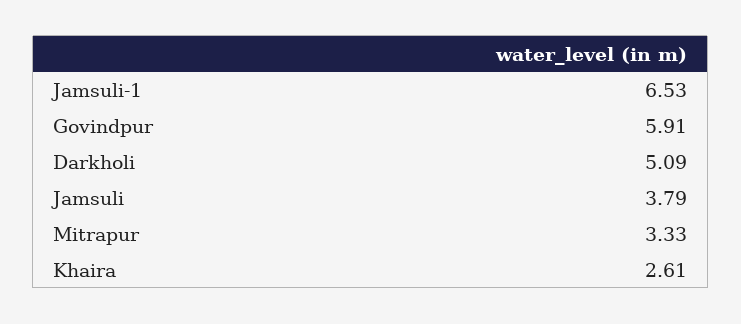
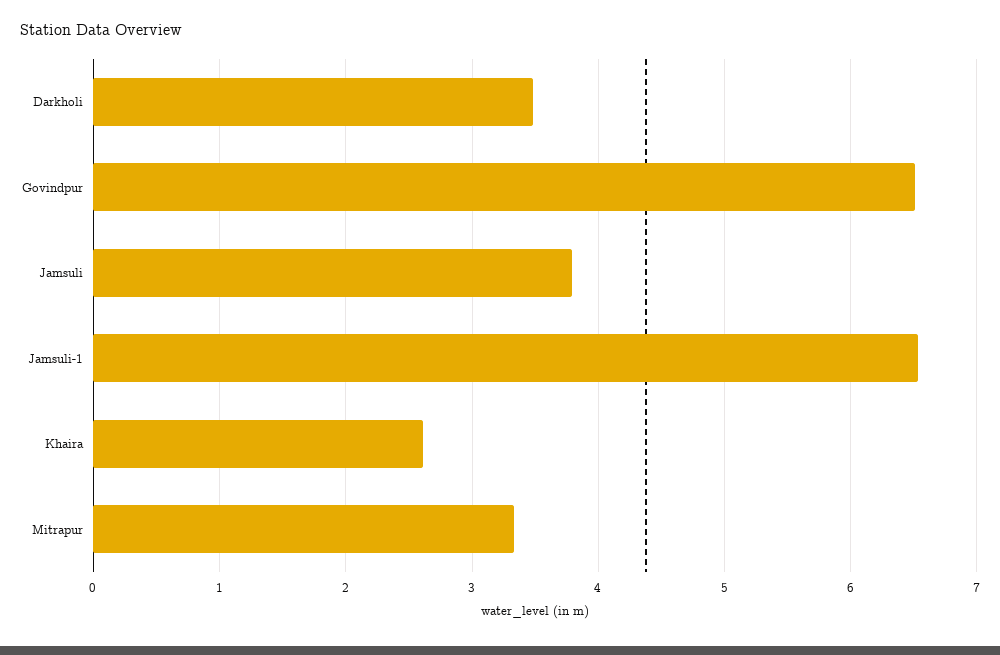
Govindpur: 5.91 -> 6.5
Darkholi: 5.09 -> 3.5

